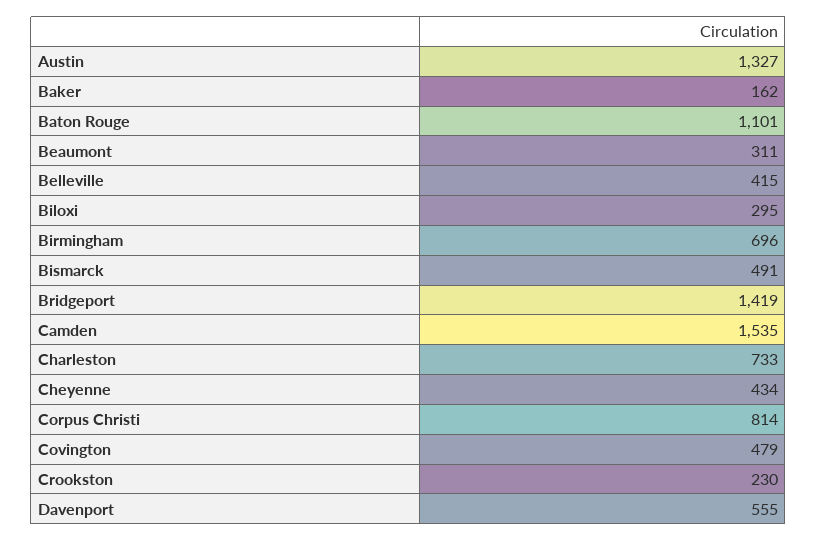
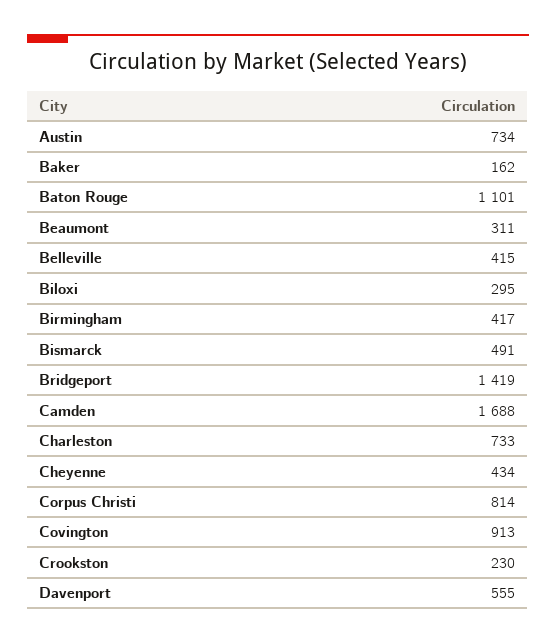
Austin: 1327 -> 734
Birmingham: 696 -> 417
Camden: 1535 -> 1688
Covington: 479 -> 913

